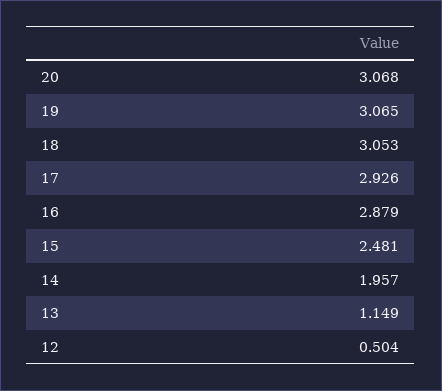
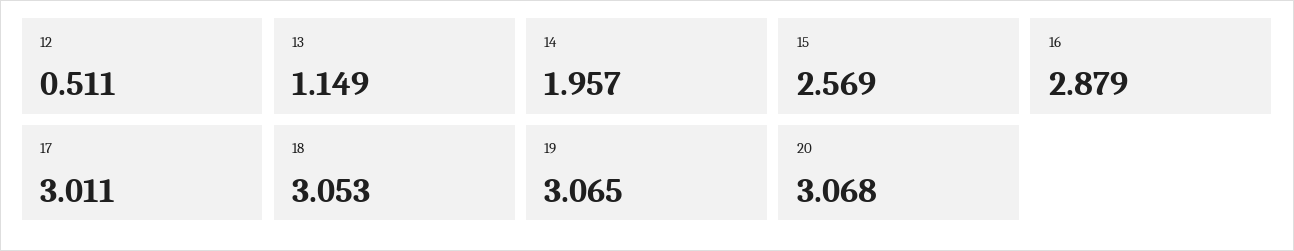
17: 2.926 -> 3.011
15: 2.481 -> 2.569
12: 0.504 -> 0.511

